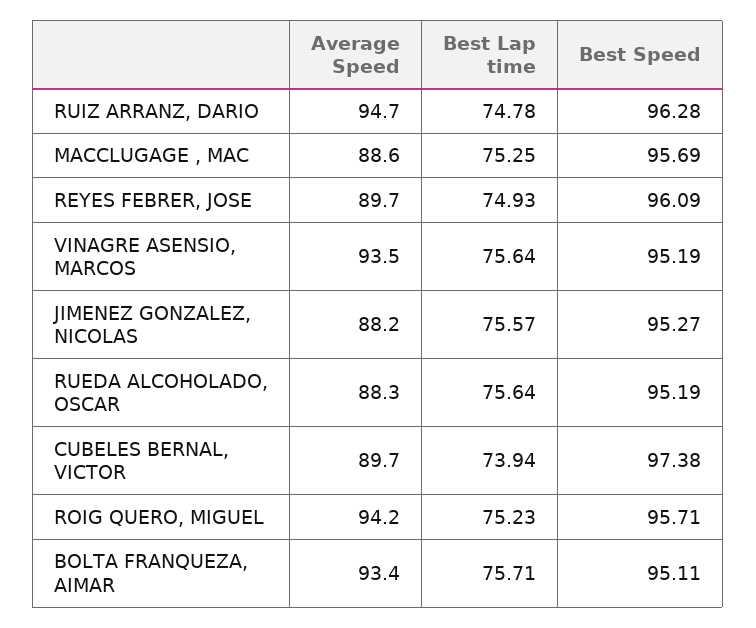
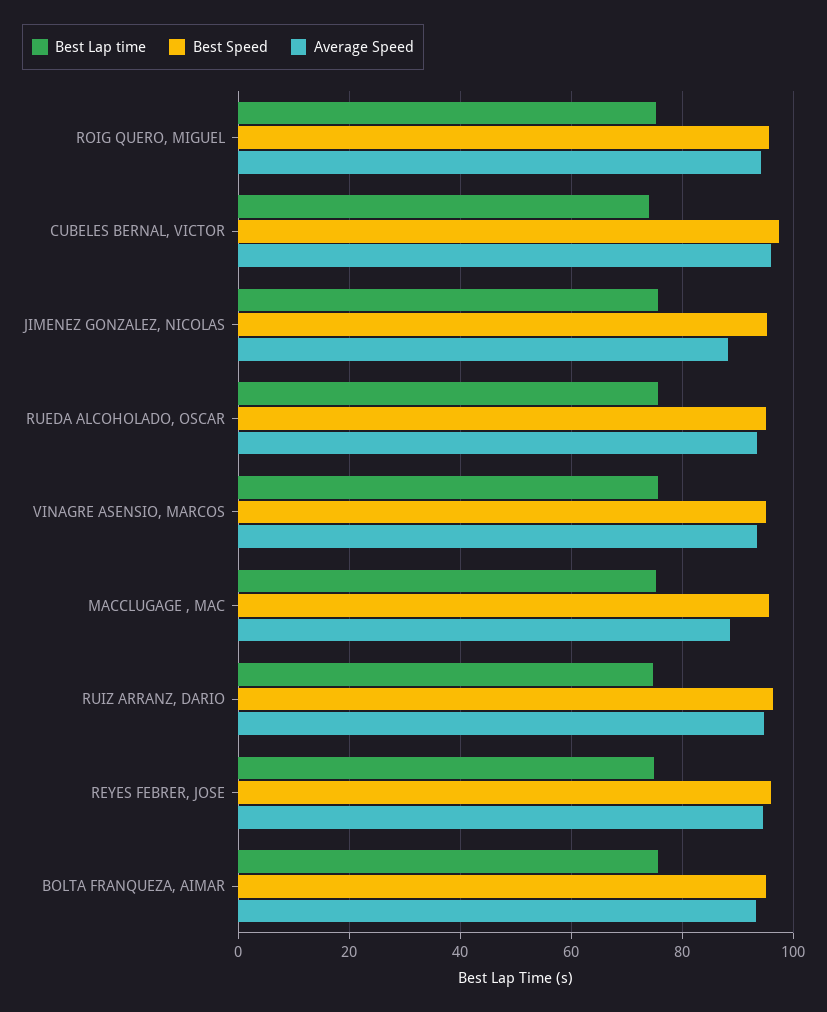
Average Speed, REYES FEBRER, JOSE: 89.7 -> 94
Average Speed, RUEDA ALCOHOLADO, OSCAR: 88.3 -> 94
Average Speed, CUBELES BERNAL, VICTOR: 89.7 -> 96

